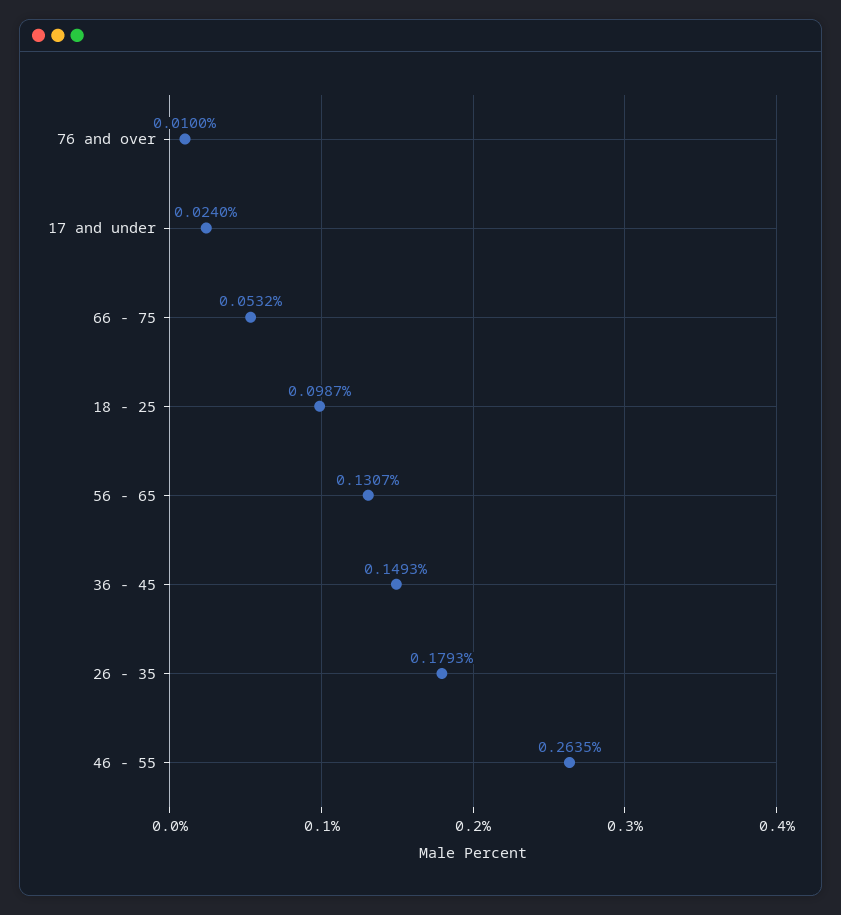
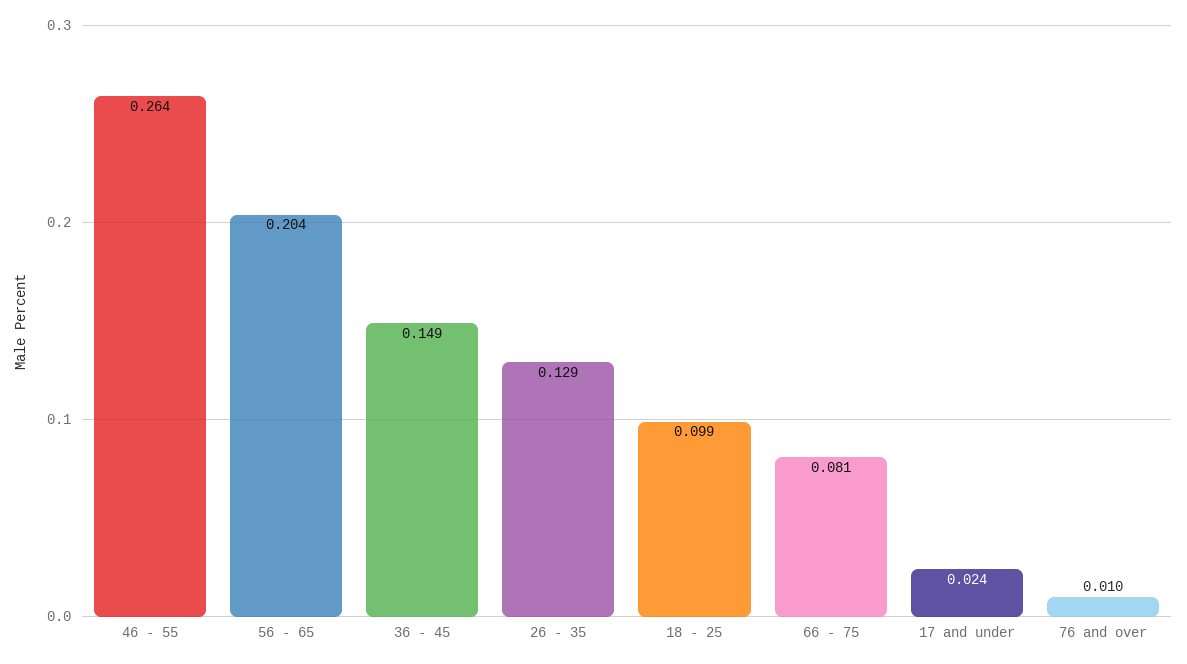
66 - 75: 0.0532 -> 0.081
56 - 65: 0.1307 -> 0.204
26 - 35: 0.1793 -> 0.129

